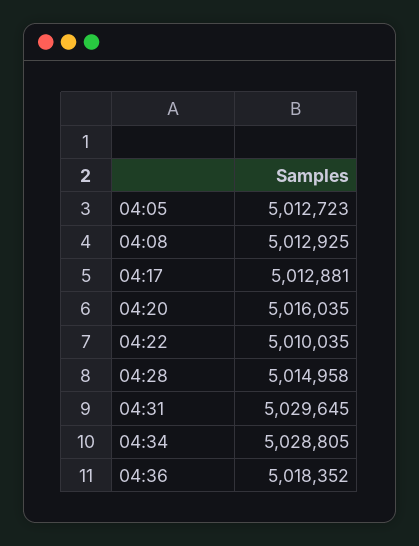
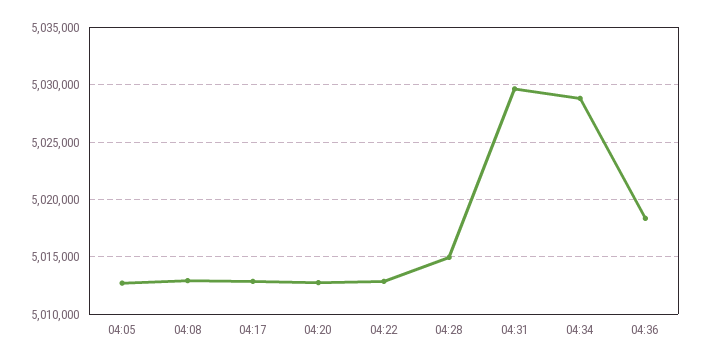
04:20: 5016035 -> 5013000
04:22: 5010035 -> 5013000

